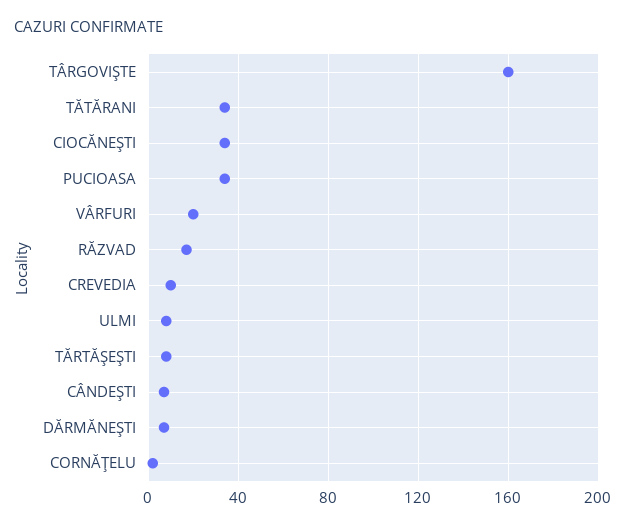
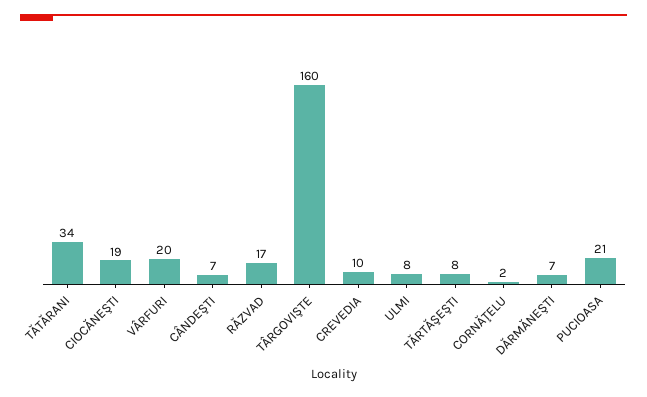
CIOCĂNEŞTI: 35 -> 19
PUCIOASA: 35 -> 21

